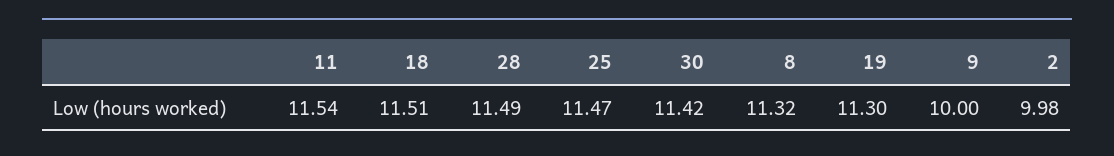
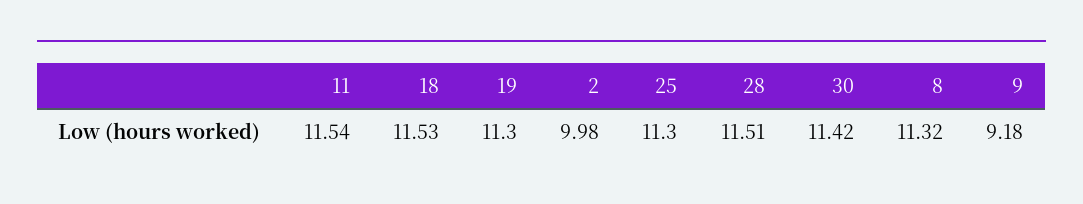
18: 11.51 -> 11.53
28: 11.49 -> 11.51
25: 11.47 -> 11.3
9: 10 -> 9.18

